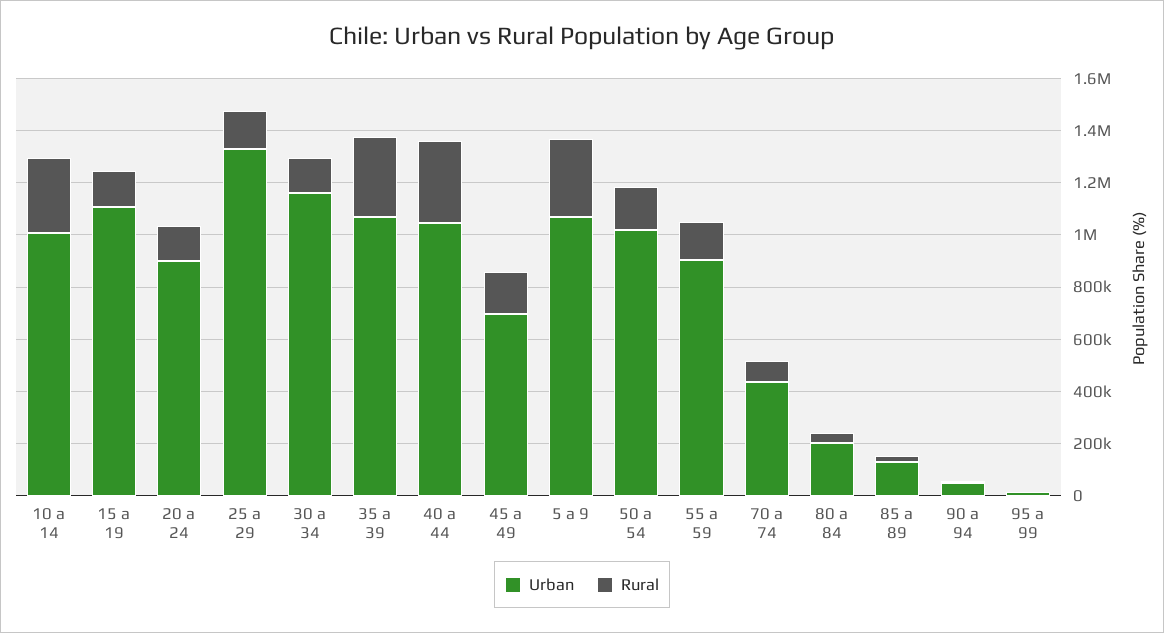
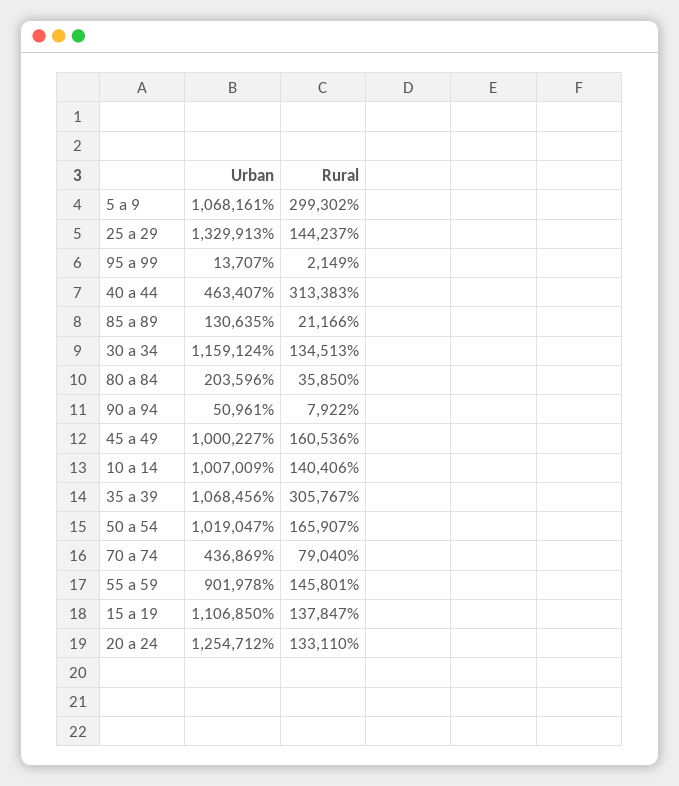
Rural, 10 a 14: 300000 -> 140406
Urban, 20 a 24: 900000 -> 1254712
Urban, 40 a 44: 1050000 -> 463407
Urban, 45 a 49: 700000 -> 1000227

